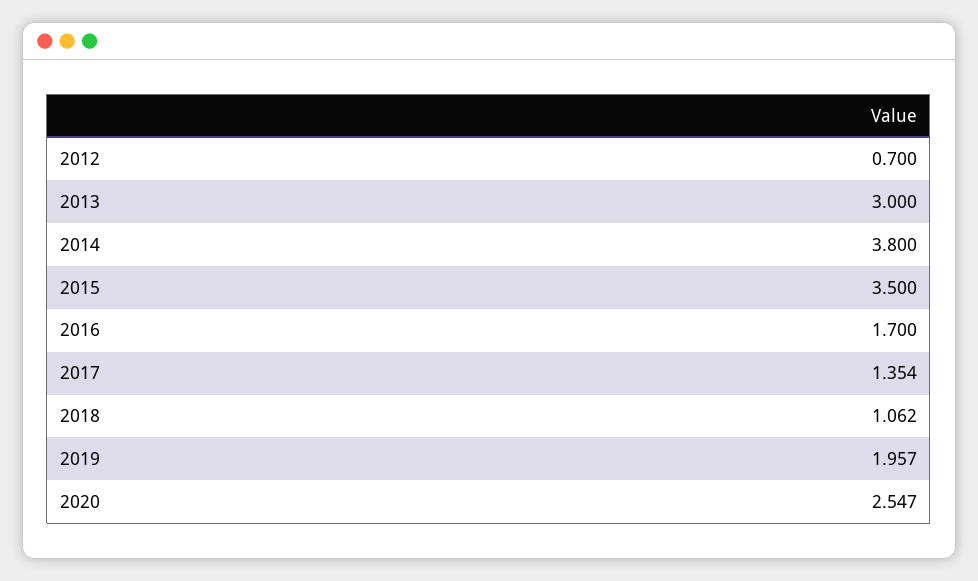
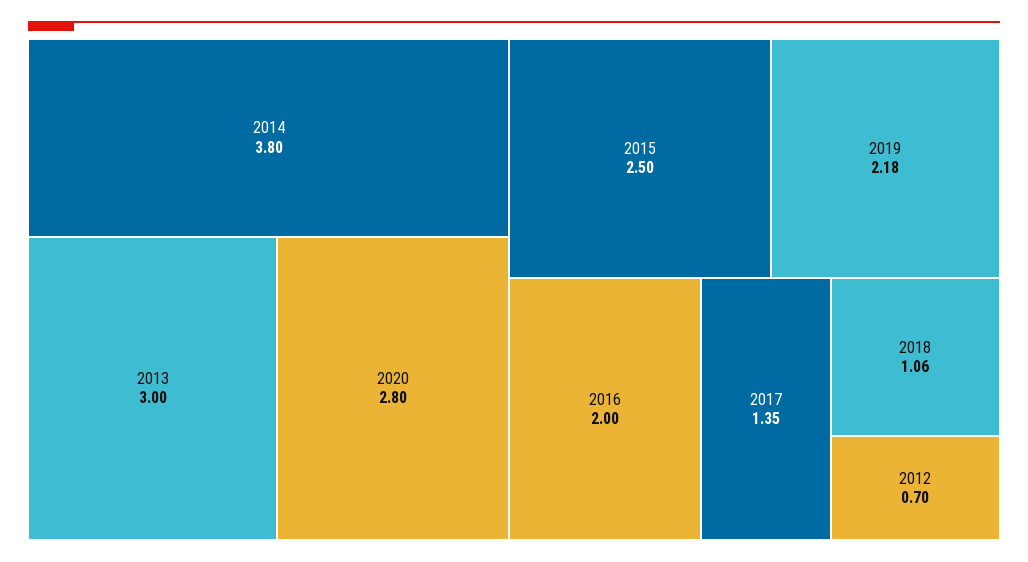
2015: 3.5 -> 2.5
2016: 1.7 -> 2
2019: 1.957 -> 2.18
2020: 2.547 -> 2.8

